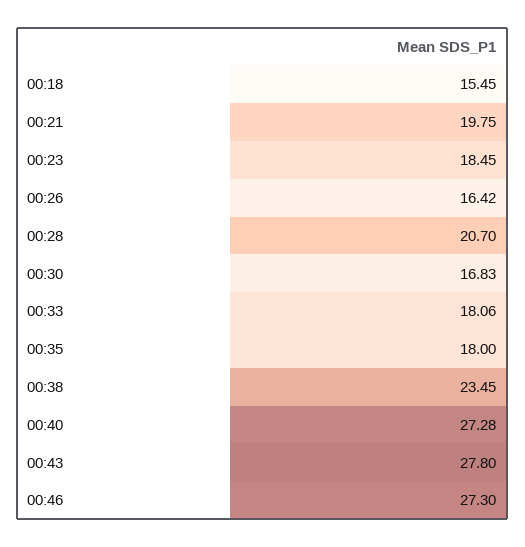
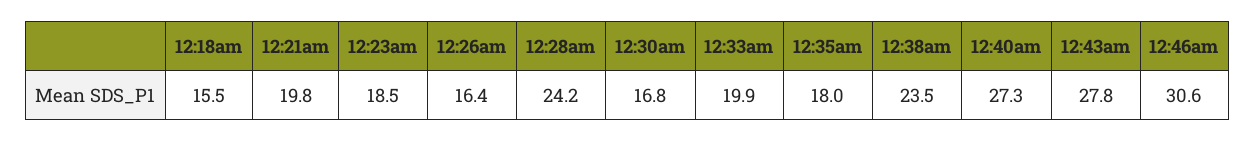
00:28: 20.7 -> 24.2
00:33: 18.06 -> 19.9
00:46: 27.3 -> 30.6

